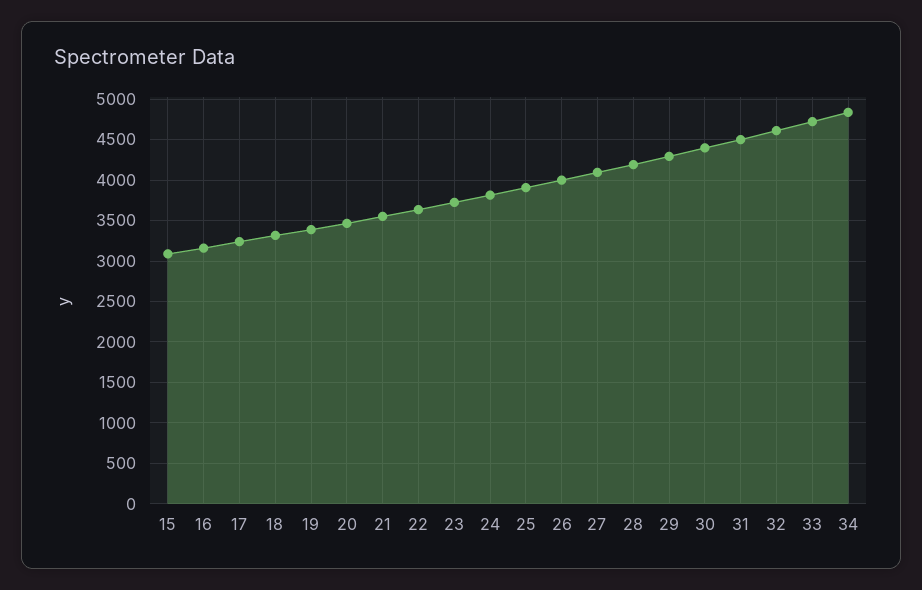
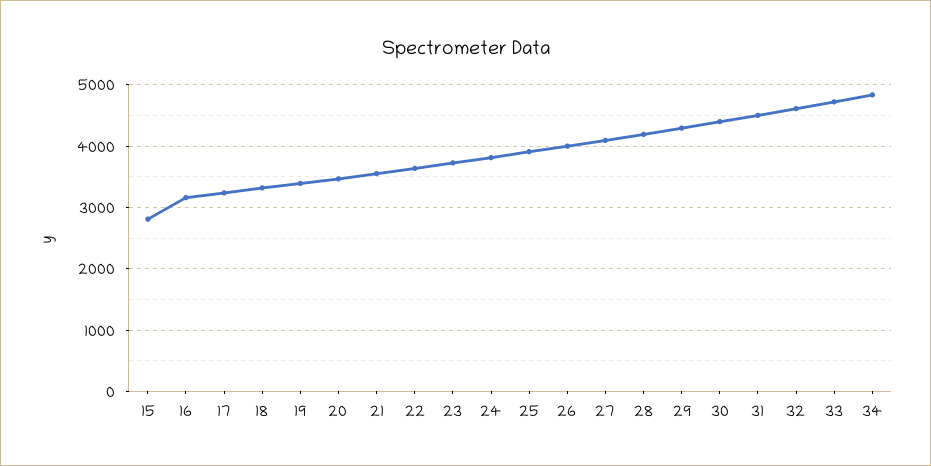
15: 3100 -> 2800

